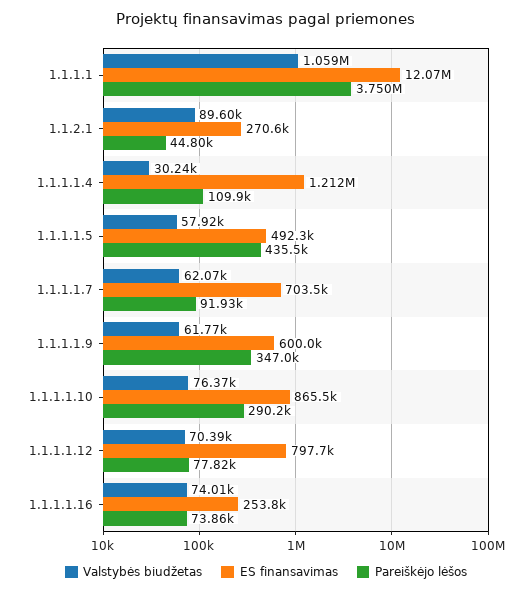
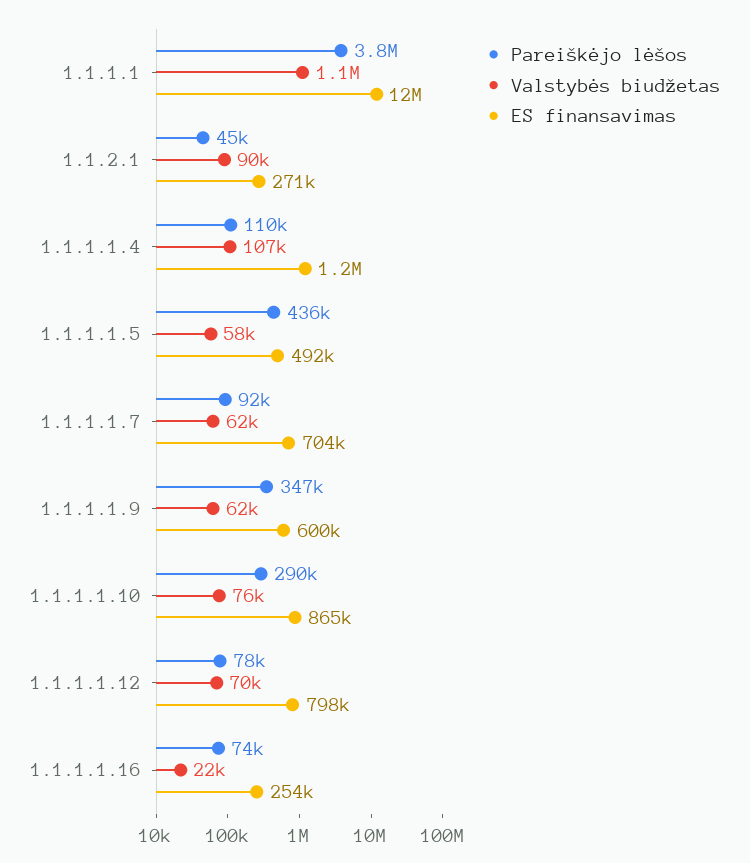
Valstybės biudžetas, 1.1.1.1.4: 30240 -> 107000
Valstybės biudžetas, 1.1.1.1.16: 74010 -> 22000

